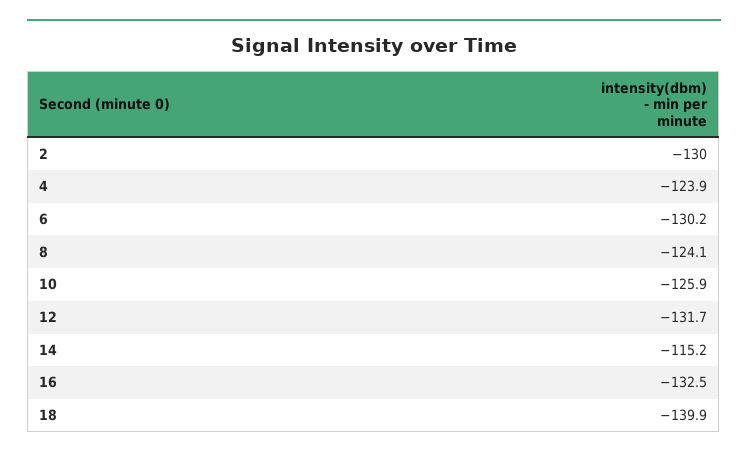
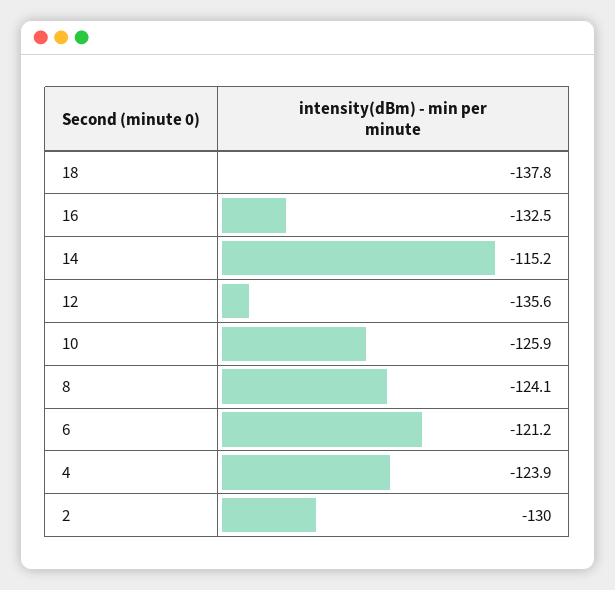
6: -130.2 -> -121.2
12: -131.7 -> -135.6
18: -139.9 -> -137.8

